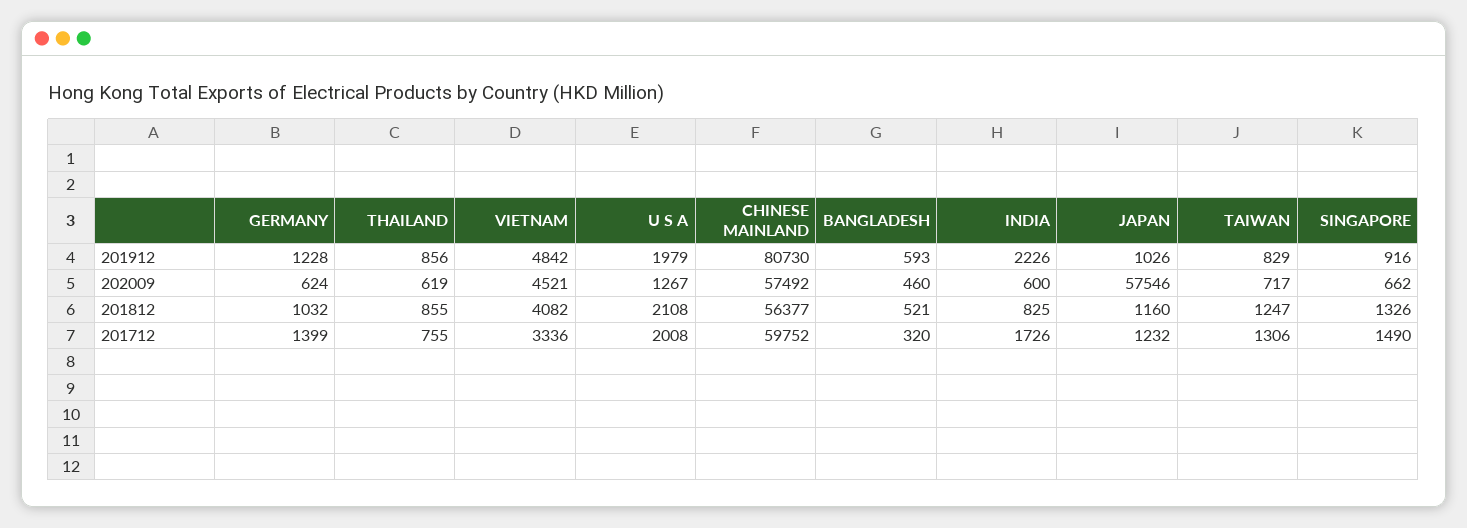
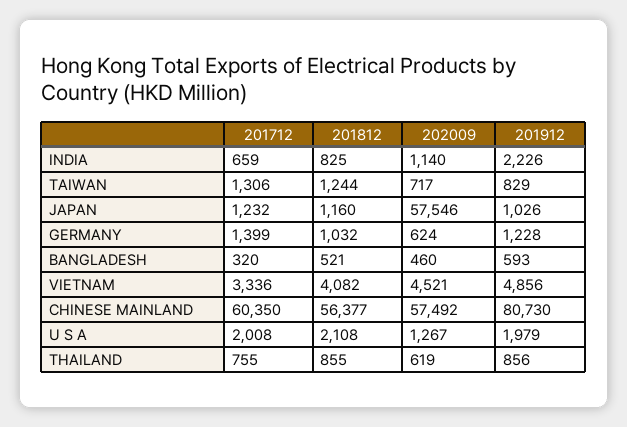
VIETNAM, 201912: 4842 -> 4856
SINGAPORE, 201912: 916 -> none
INDIA, 202009: 600 -> 1140
SINGAPORE, 202009: 662 -> none
TAIWAN, 201812: 1247 -> 1244
SINGAPORE, 201812: 1326 -> none
CHINESE MAINLAND, 201712: 59752 -> 60350
INDIA, 201712: 1726 -> 659
SINGAPORE, 201712: 1490 -> none

